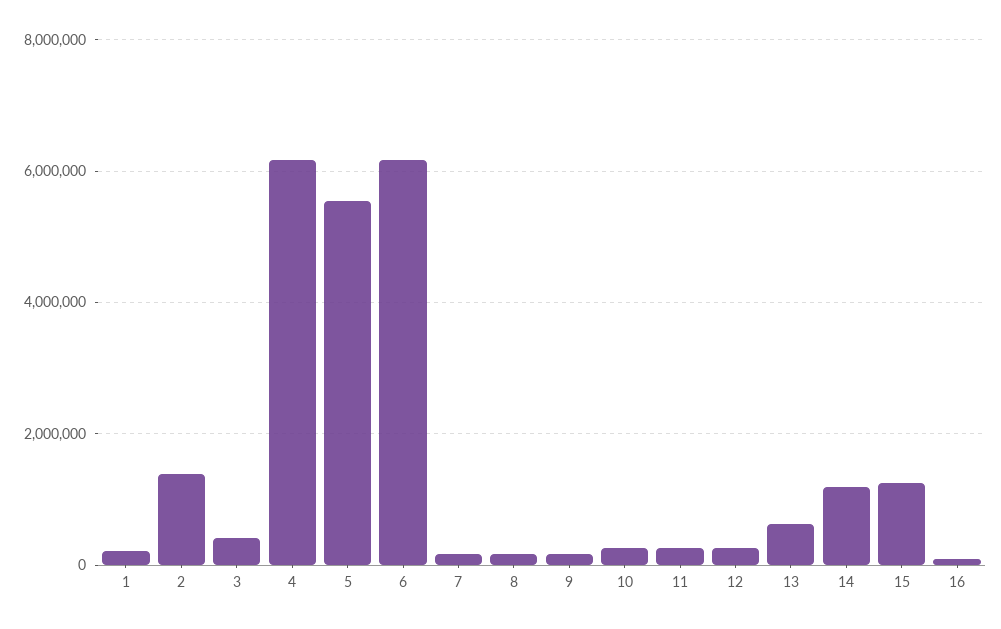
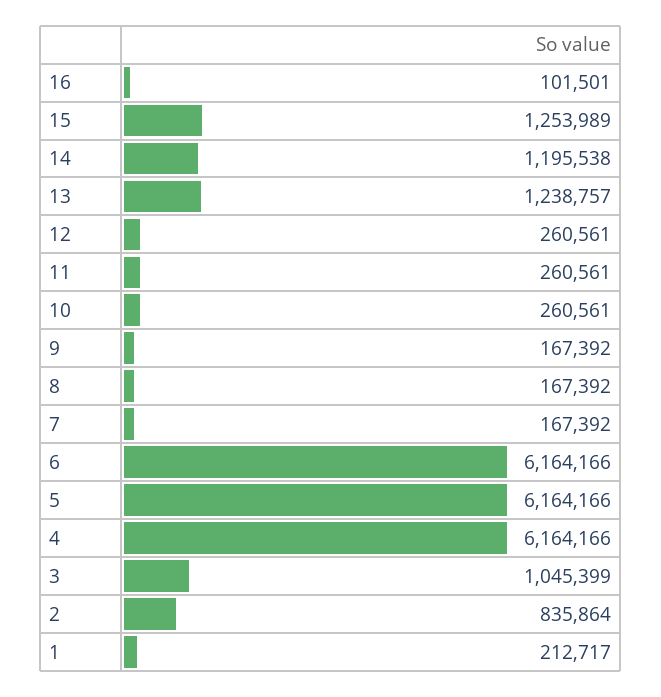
2: 1400000 -> 835864
3: 400000 -> 1045399
5: 5600000 -> 6164166
13: 600000 -> 1238757

